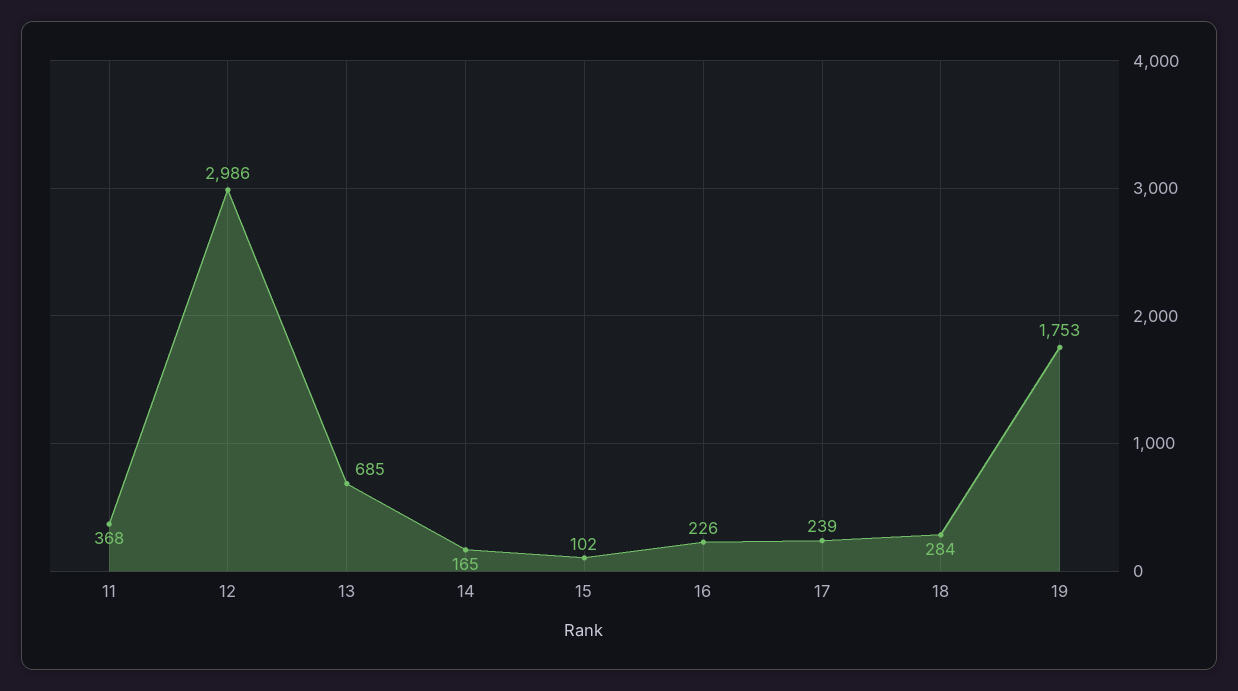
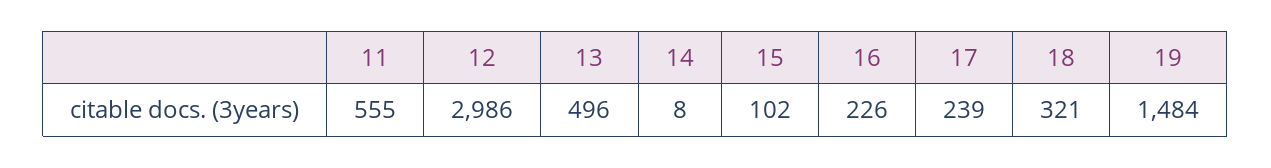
11: 368 -> 555
13: 685 -> 496
14: 165 -> 8
18: 284 -> 321
19: 1753 -> 1484

